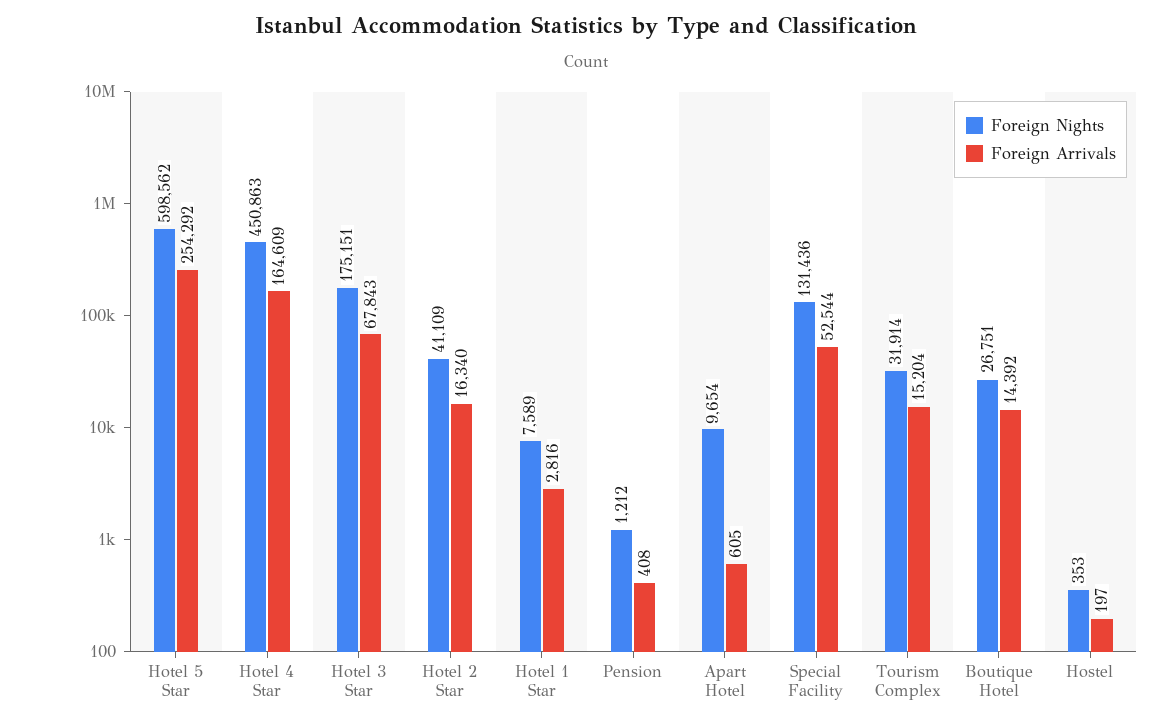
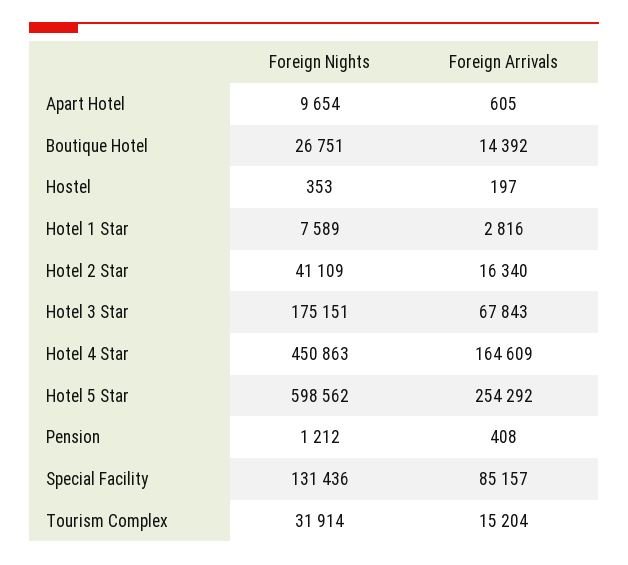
Foreign Arrivals, Special Facility: 52544 -> 85157

